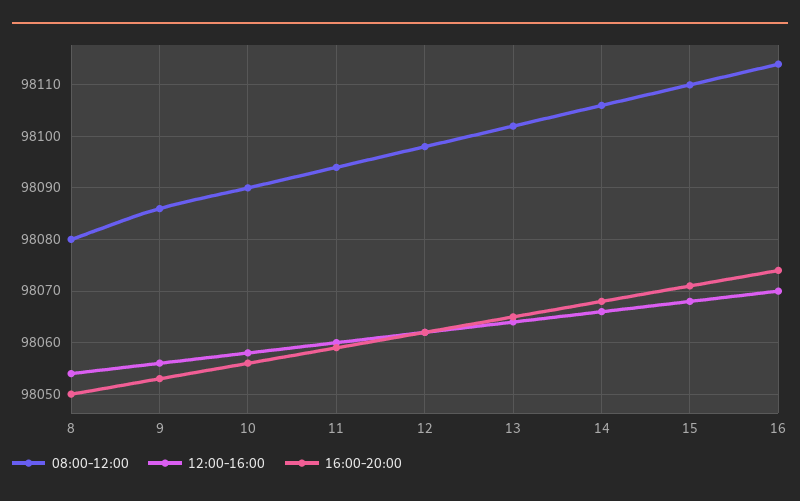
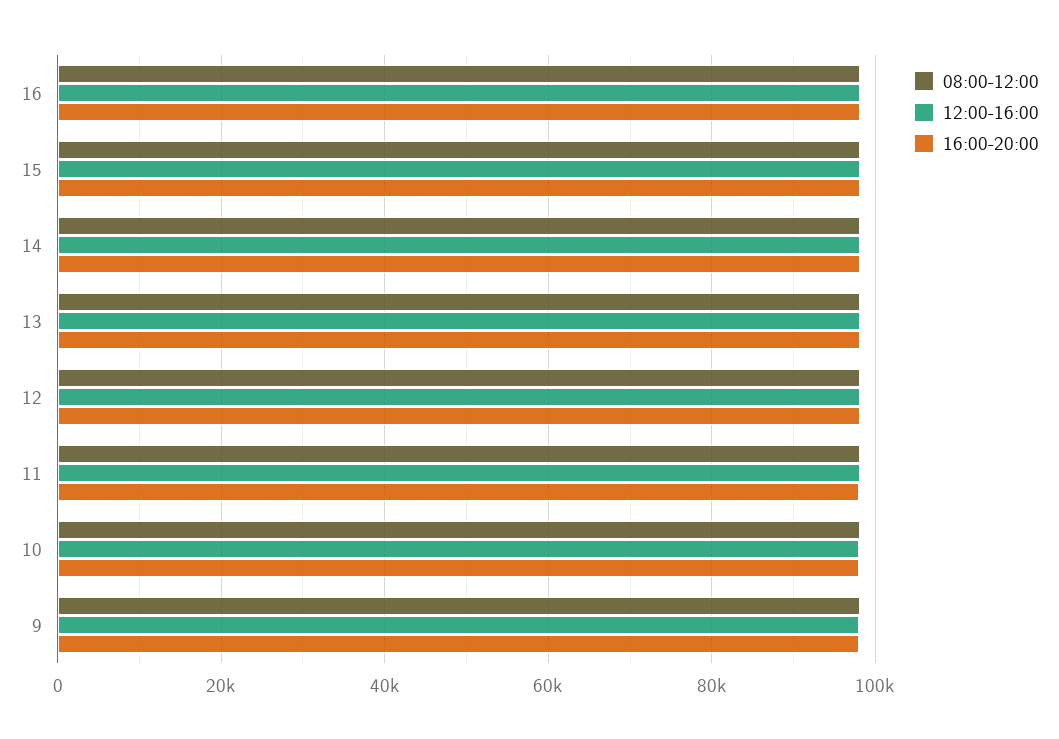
08:00-12:00, 8: 98080 -> none
12:00-16:00, 8: 98055 -> none
16:00-20:00, 8: 98050 -> none

